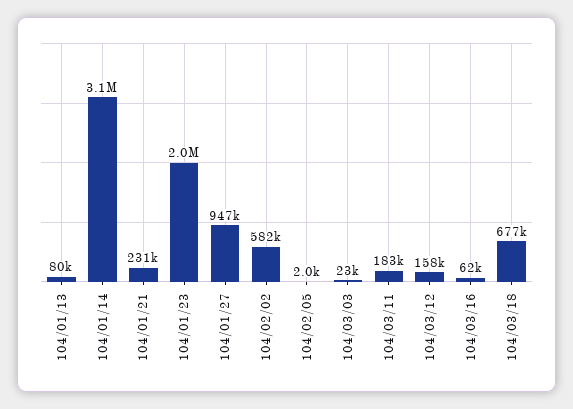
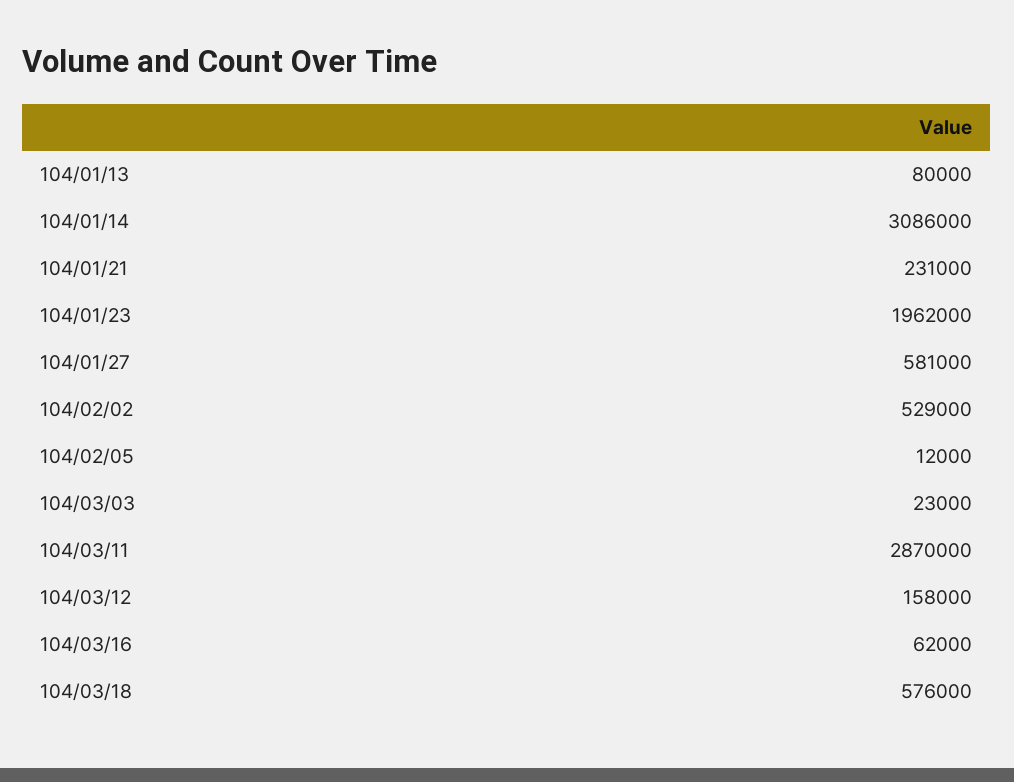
104/01/27: 947000 -> 581000
104/02/02: 582000 -> 529000
104/02/05: 2000 -> 12000
104/03/11: 183000 -> 2870000
104/03/18: 677000 -> 576000

